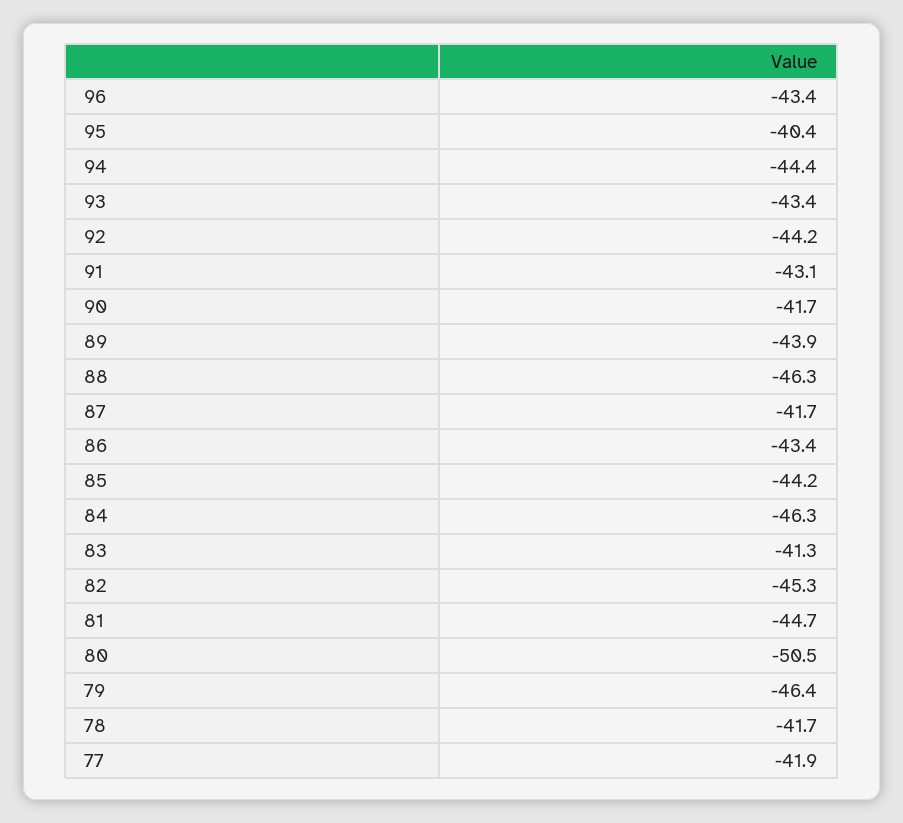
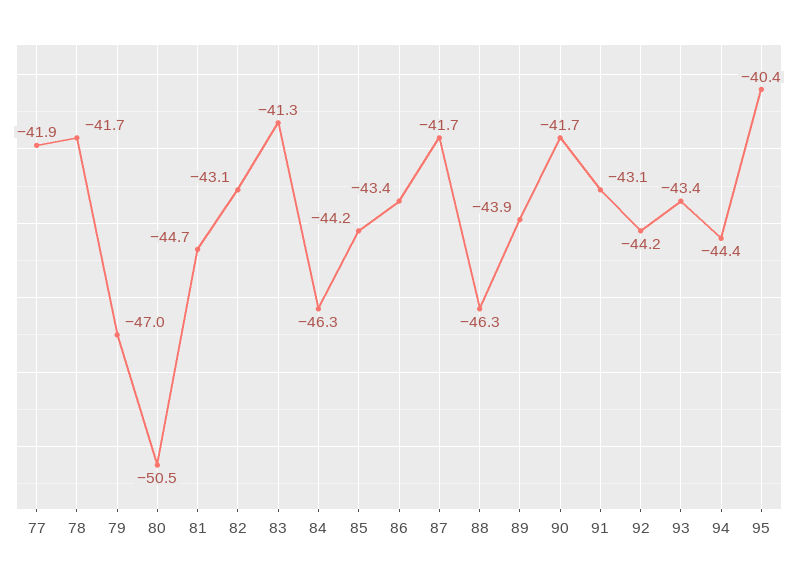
96: -43.4 -> none
82: -45.3 -> -43.1
79: -46.4 -> -47

